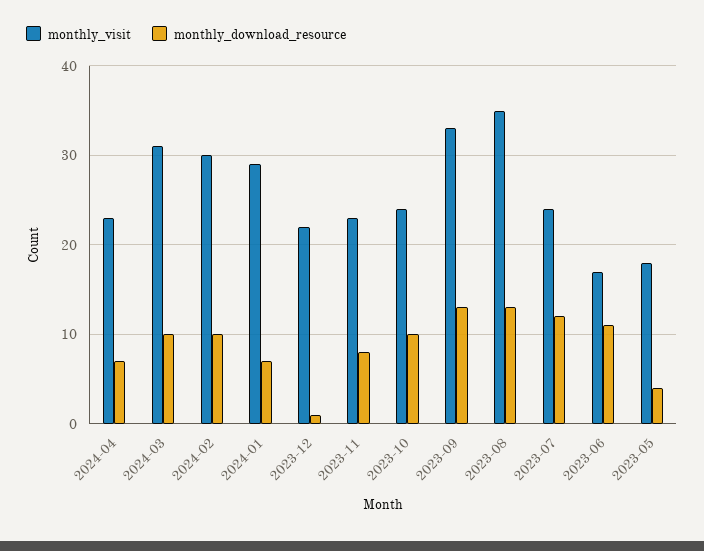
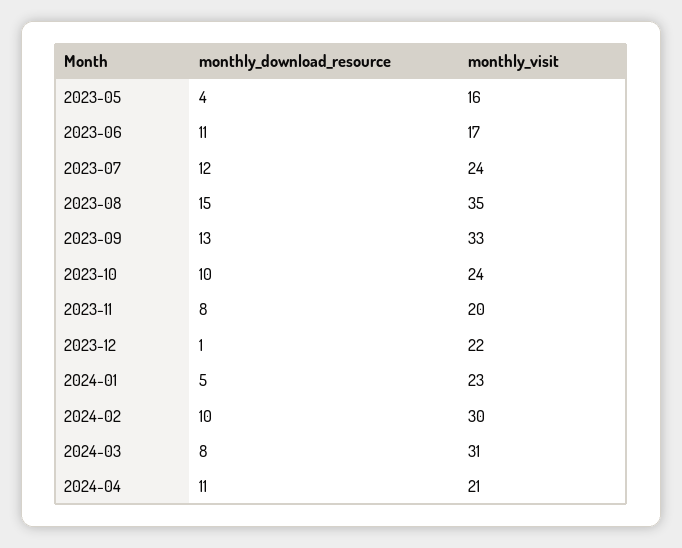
monthly_visit, 2024-04: 23 -> 21
monthly_download_resource, 2024-04: 7 -> 11
monthly_download_resource, 2024-03: 10 -> 8
monthly_visit, 2024-01: 29 -> 23
monthly_download_resource, 2024-01: 7 -> 5
monthly_visit, 2023-11: 23 -> 20
monthly_download_resource, 2023-08: 13 -> 15
monthly_visit, 2023-05: 18 -> 16

